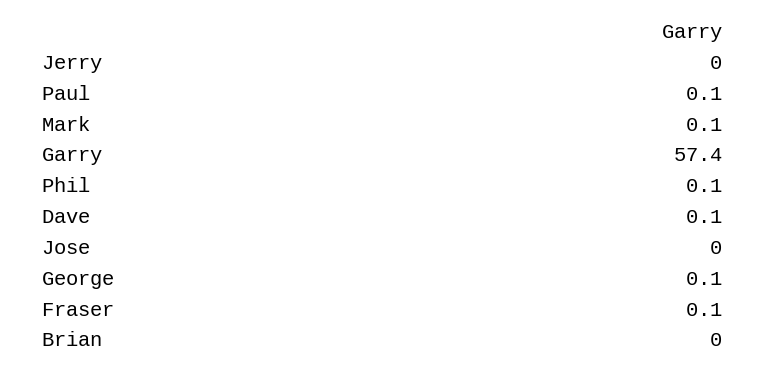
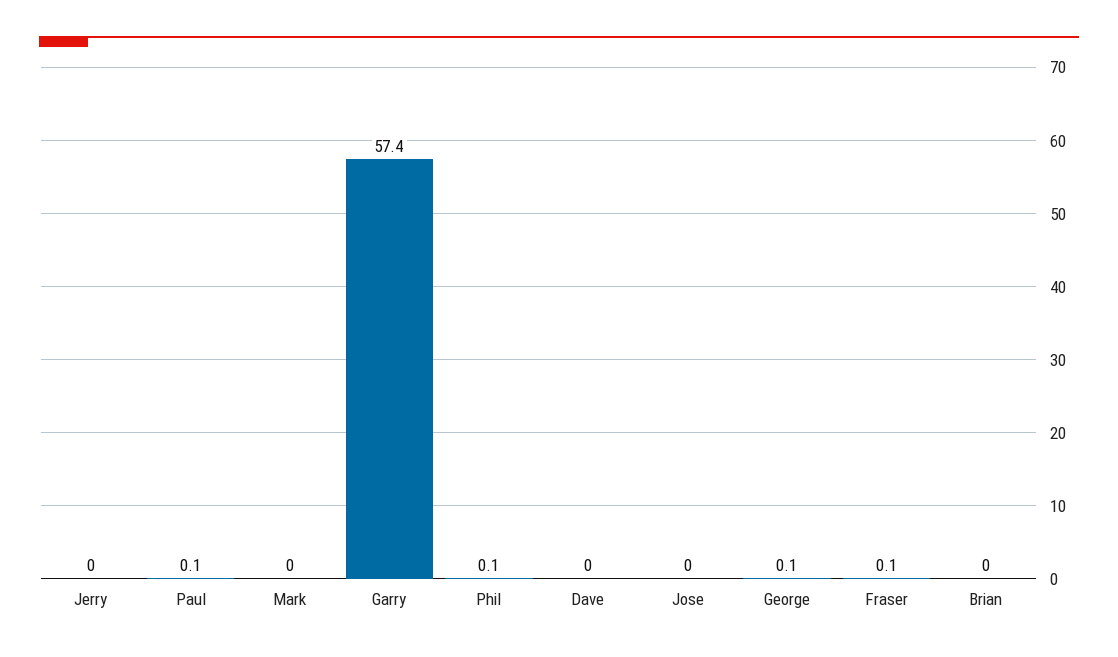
Mark: 0.1 -> 0
Dave: 0.1 -> 0

